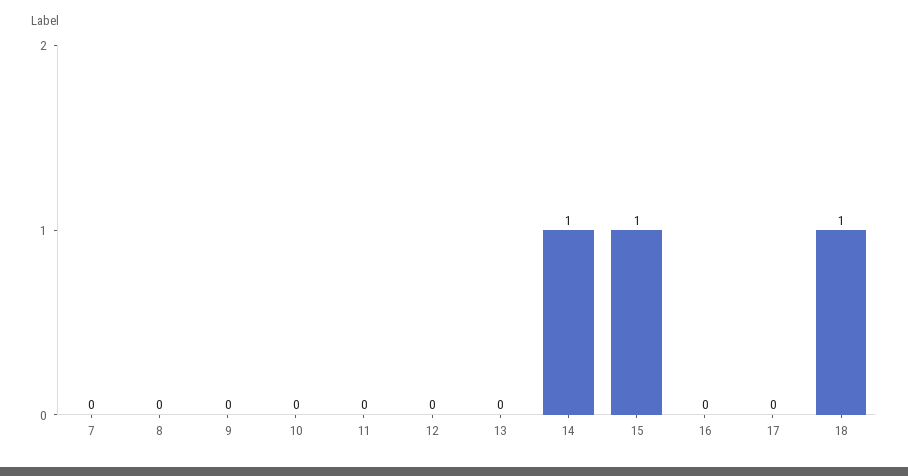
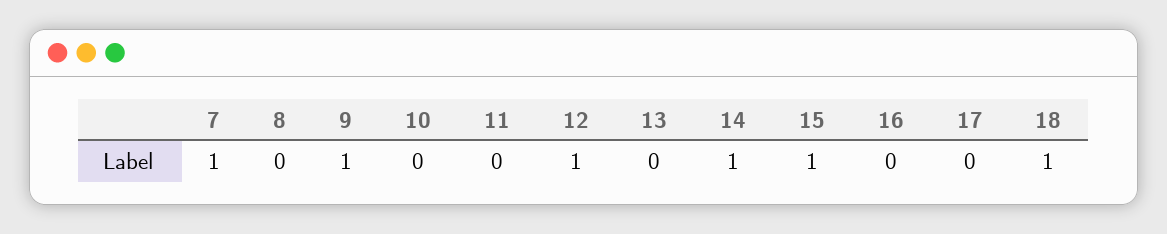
7: 0 -> 1
9: 0 -> 1
12: 0 -> 1

